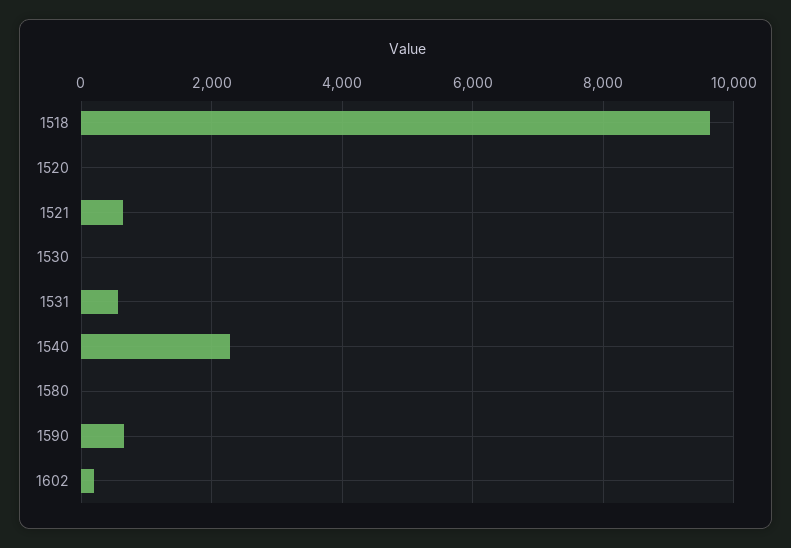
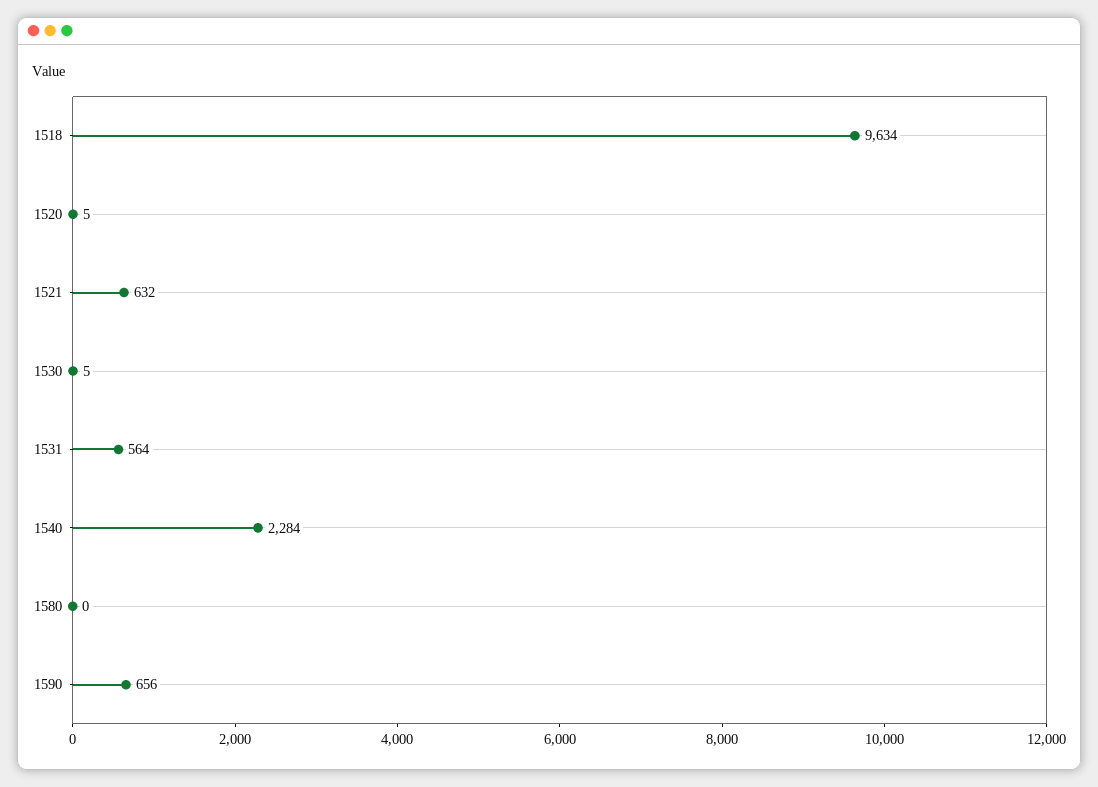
1602: 200 -> none

